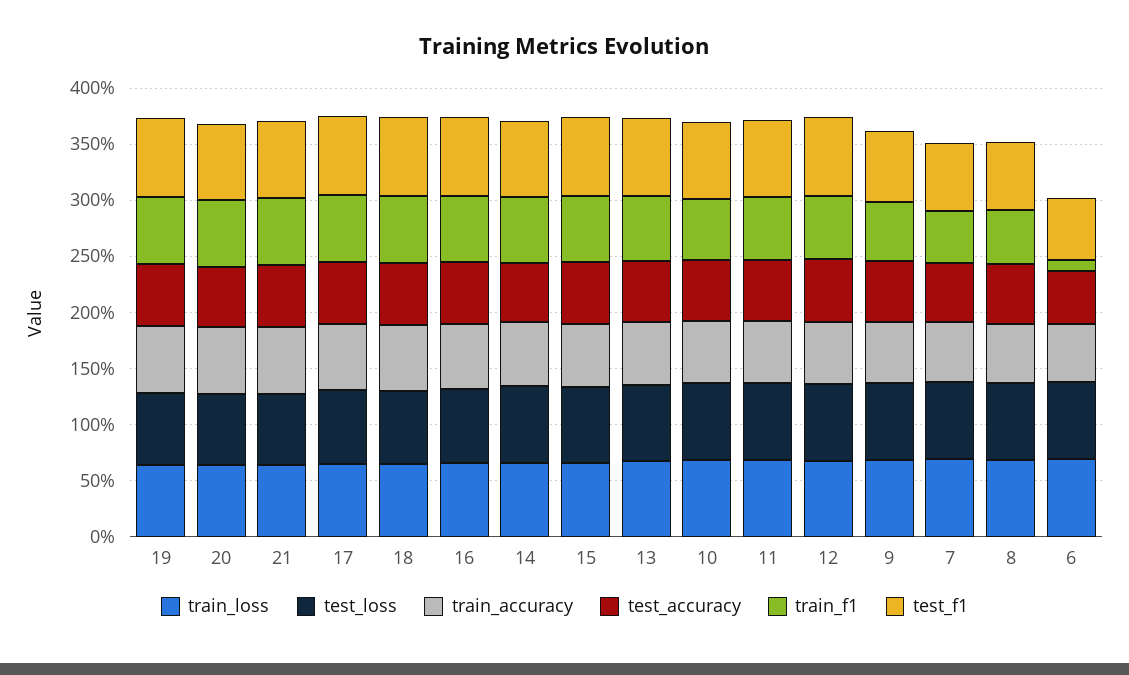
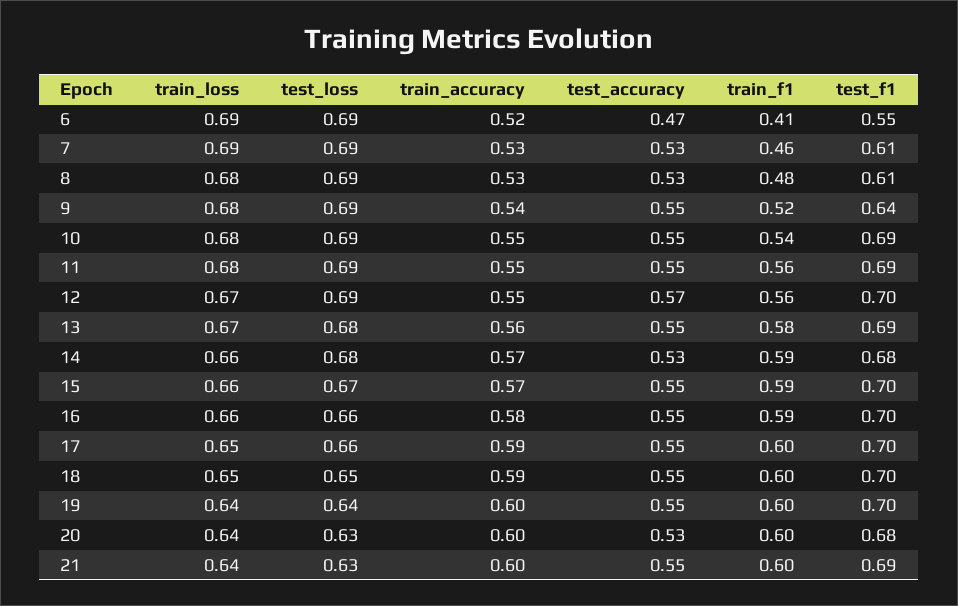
train_f1, 6: 0.1 -> 0.41

